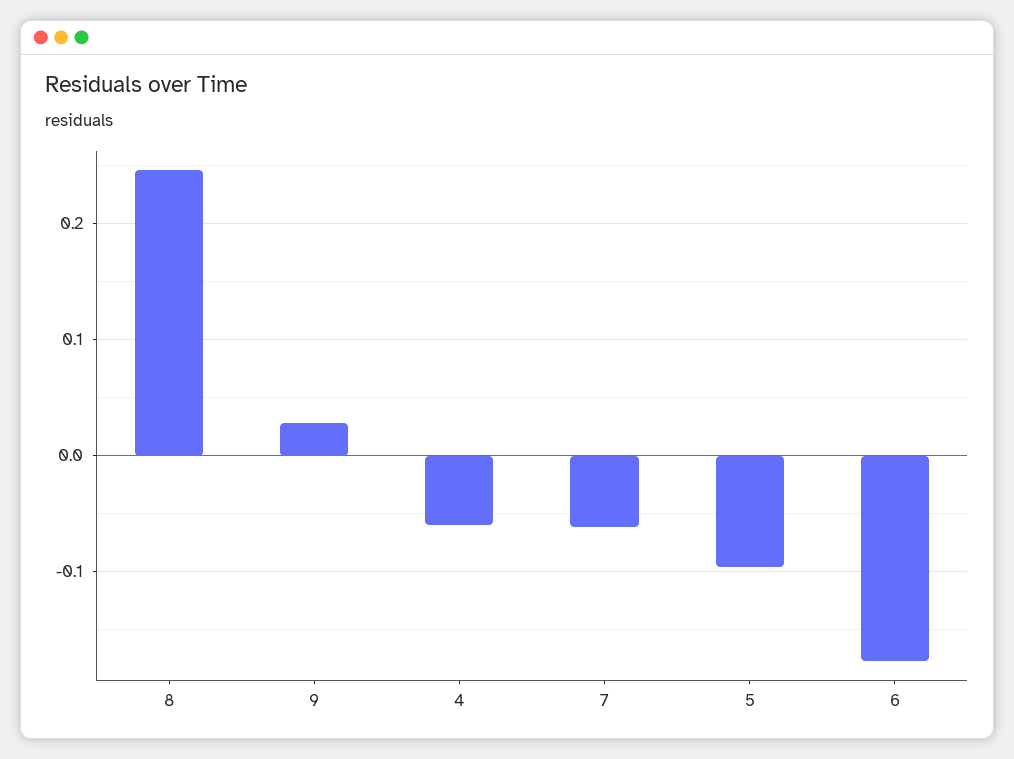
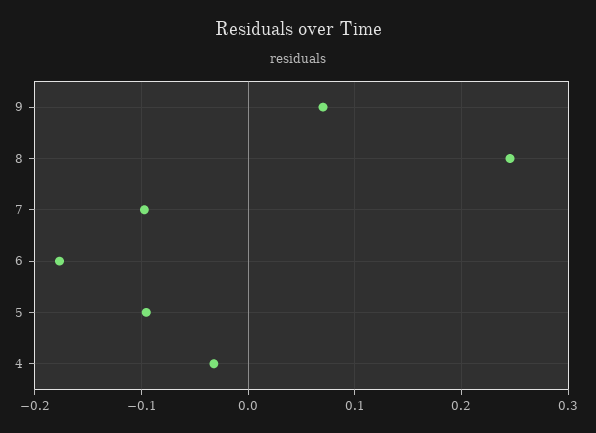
9: 0.03 -> 0.07
4: -0.06 -> -0.03
7: -0.06 -> -0.1

